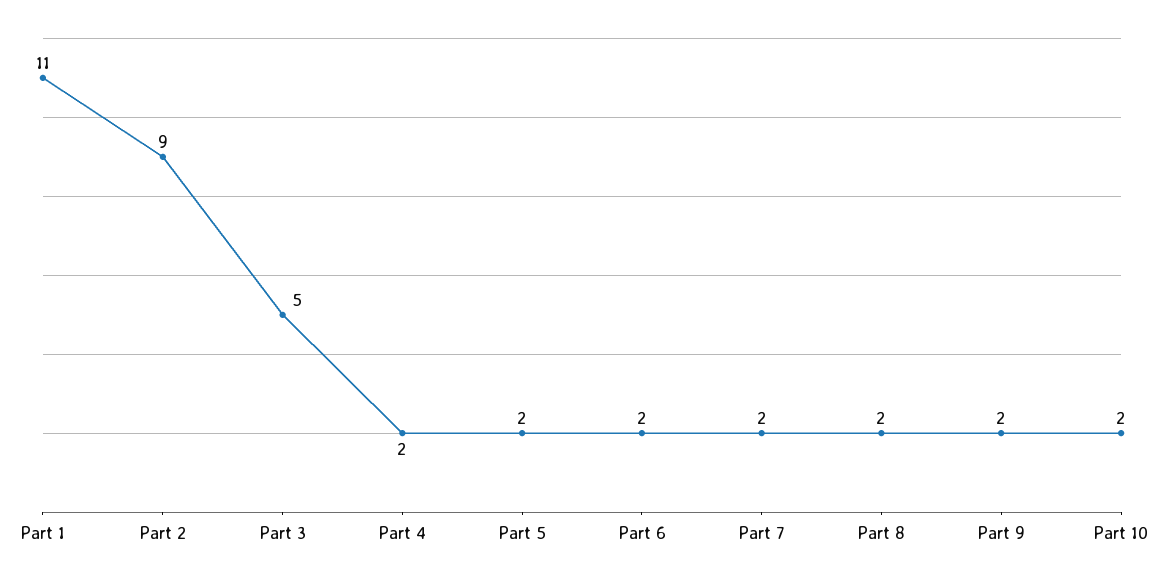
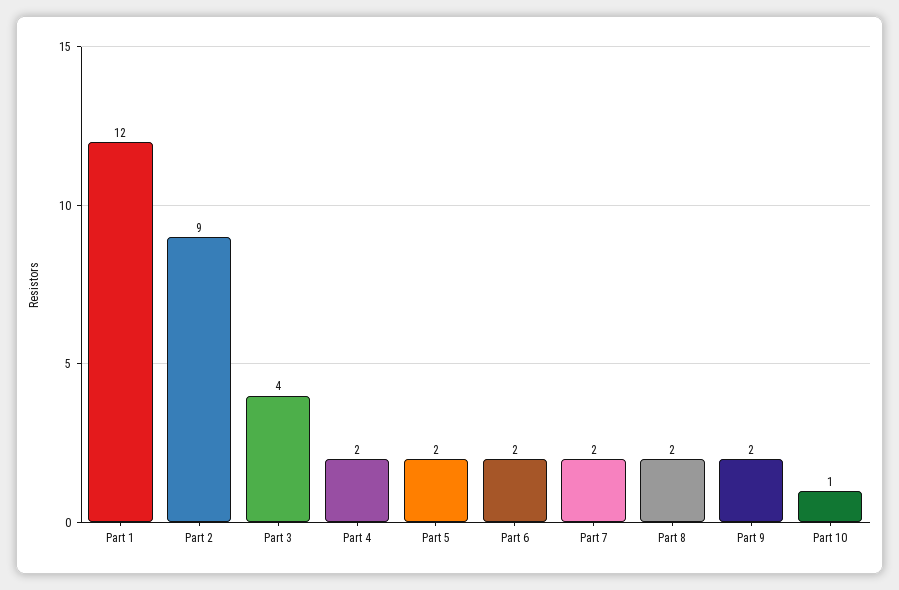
Part 1: 11 -> 12
Part 3: 5 -> 4
Part 10: 2 -> 1

